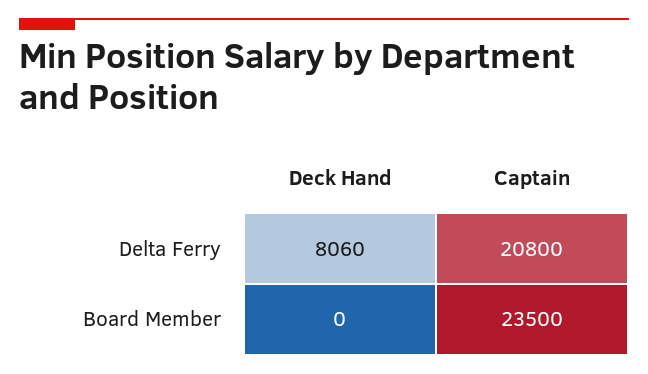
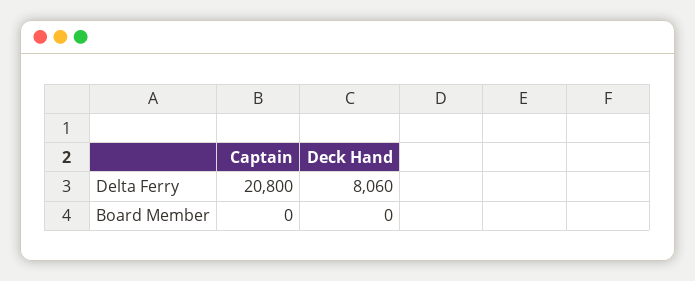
Captain, Board Member: 23500 -> 0

